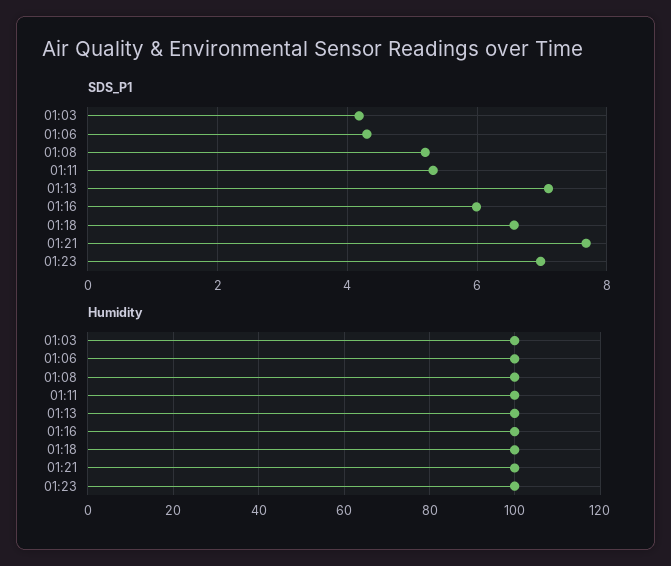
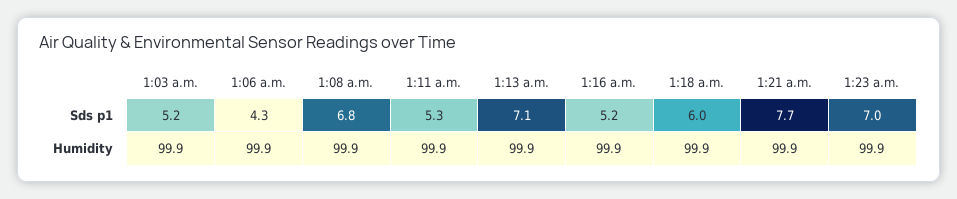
SDS_P1, 01:03: 4.2 -> 5.2
SDS_P1, 01:08: 5.2 -> 6.8
SDS_P1, 01:16: 6 -> 5.2
SDS_P1, 01:18: 6.6 -> 6

